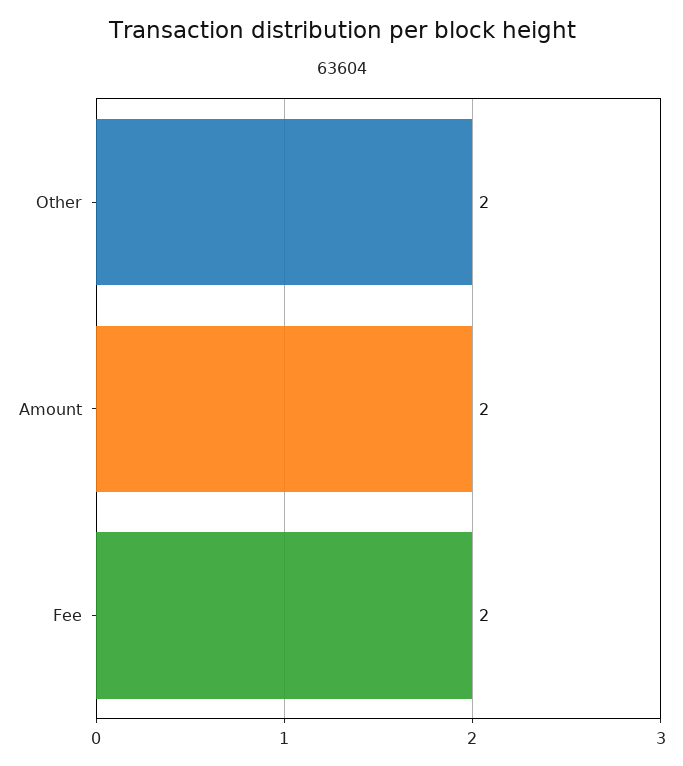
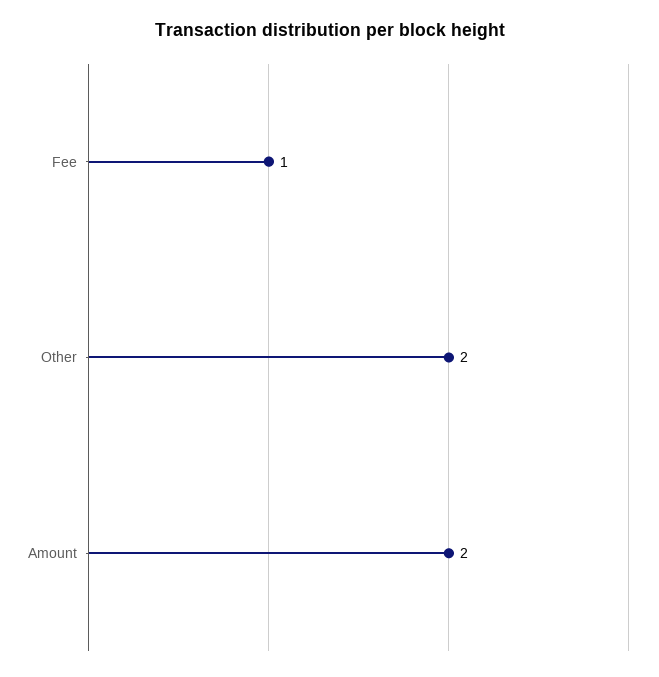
Fee: 2 -> 1

